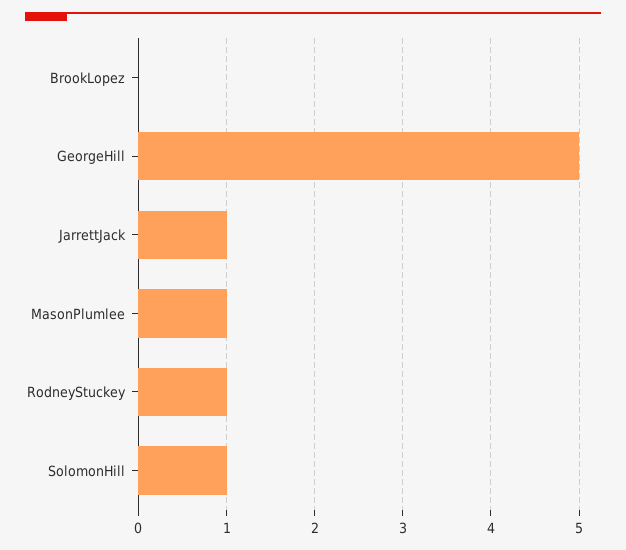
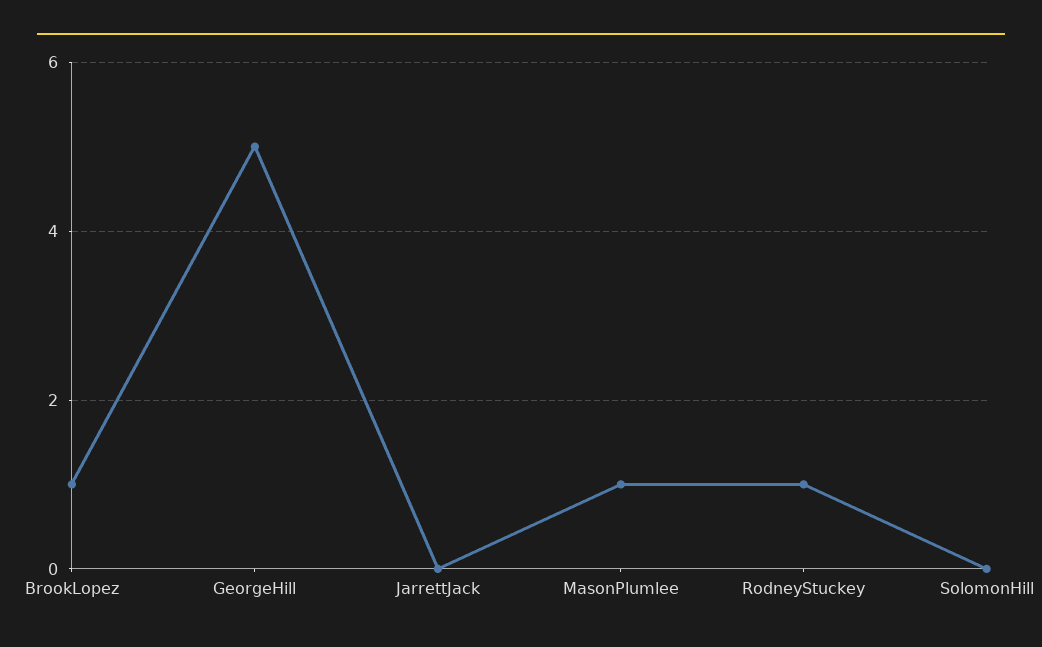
BrookLopez: 0 -> 1
JarrettJack: 1 -> 0
SolomonHill: 1 -> 0

